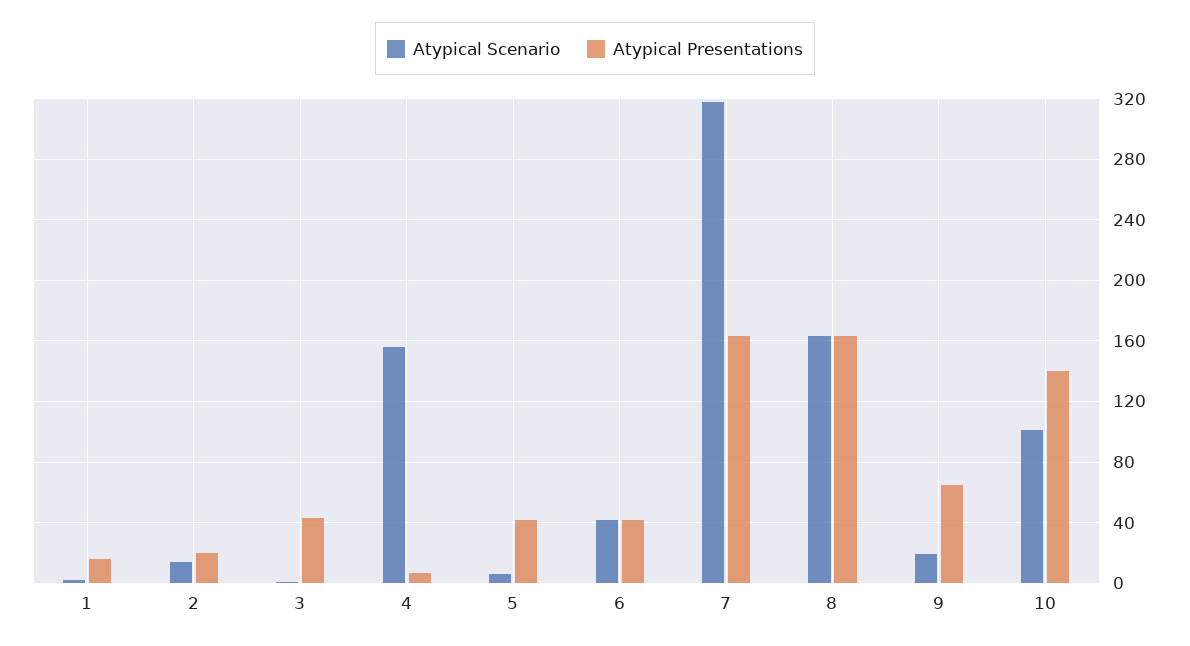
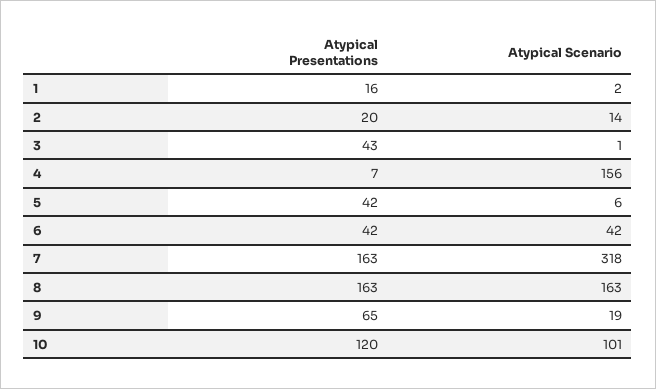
Atypical Presentations, 10: 140 -> 120

